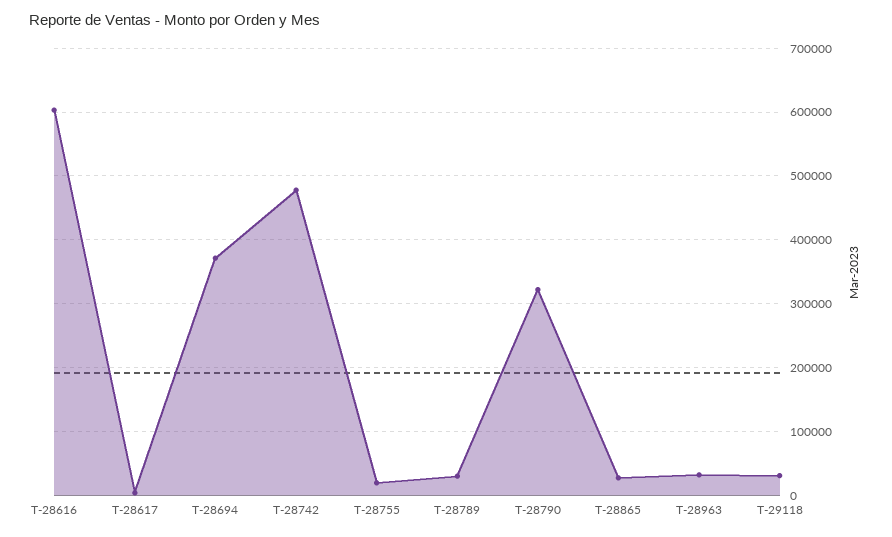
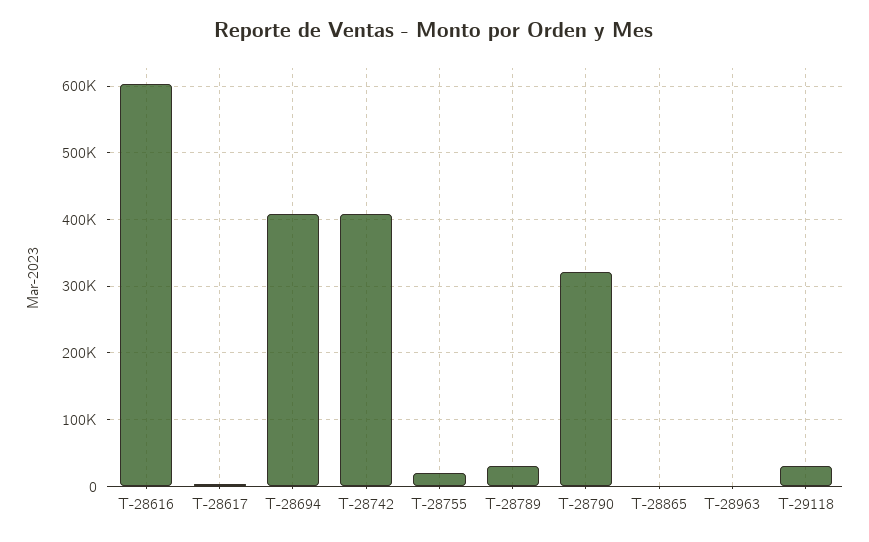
T-28694: 370000 -> 410000
T-28742: 480000 -> 410000
T-28865: 30000 -> 0
T-28963: 30000 -> 0

